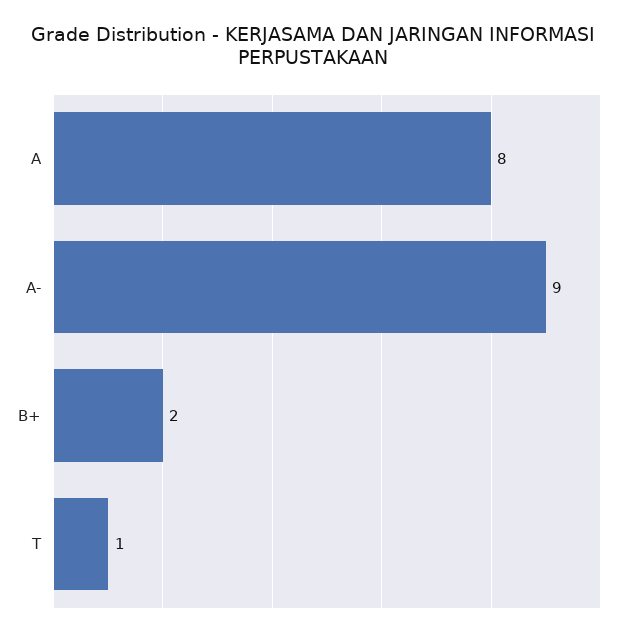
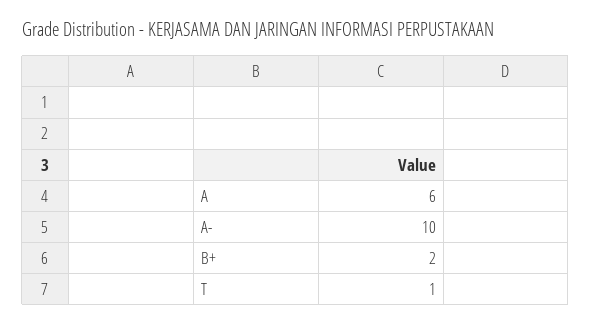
A: 8 -> 6
A-: 9 -> 10

